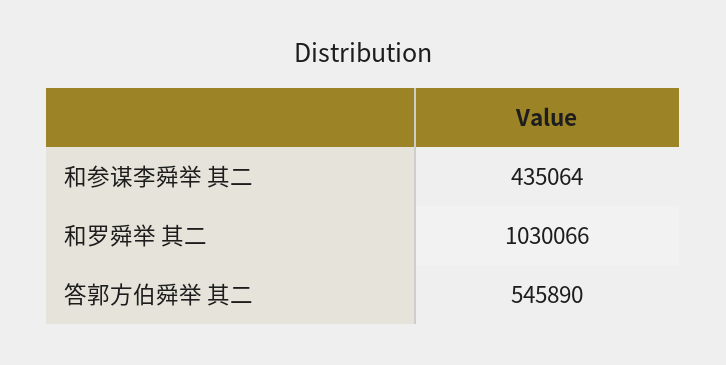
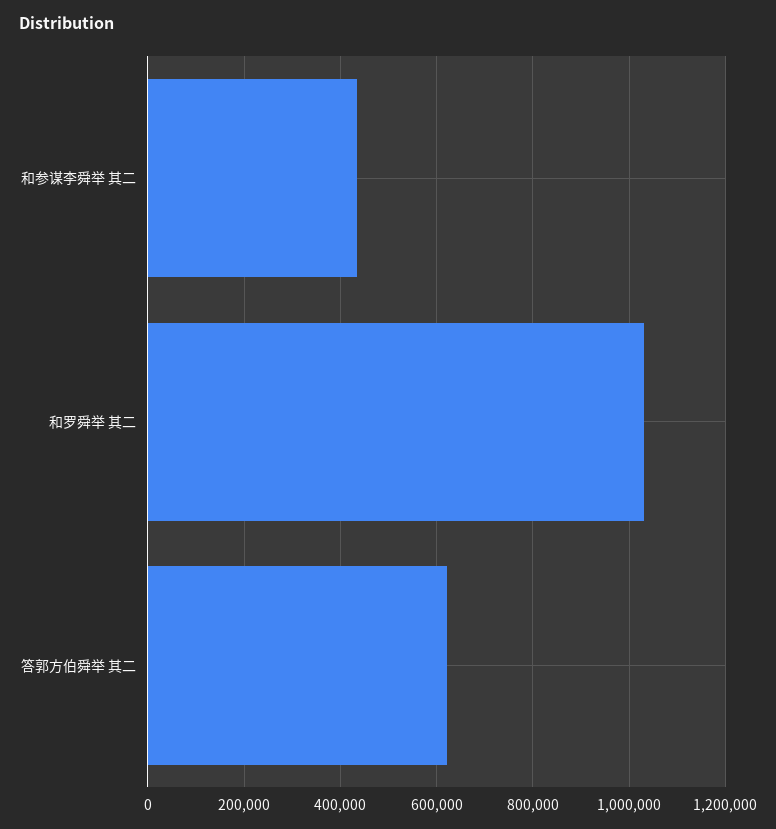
答郭方伯舜举 其二: 545890 -> 620000

